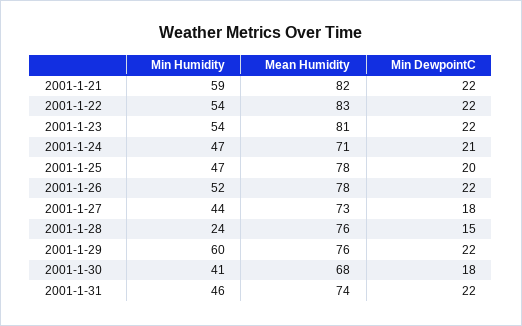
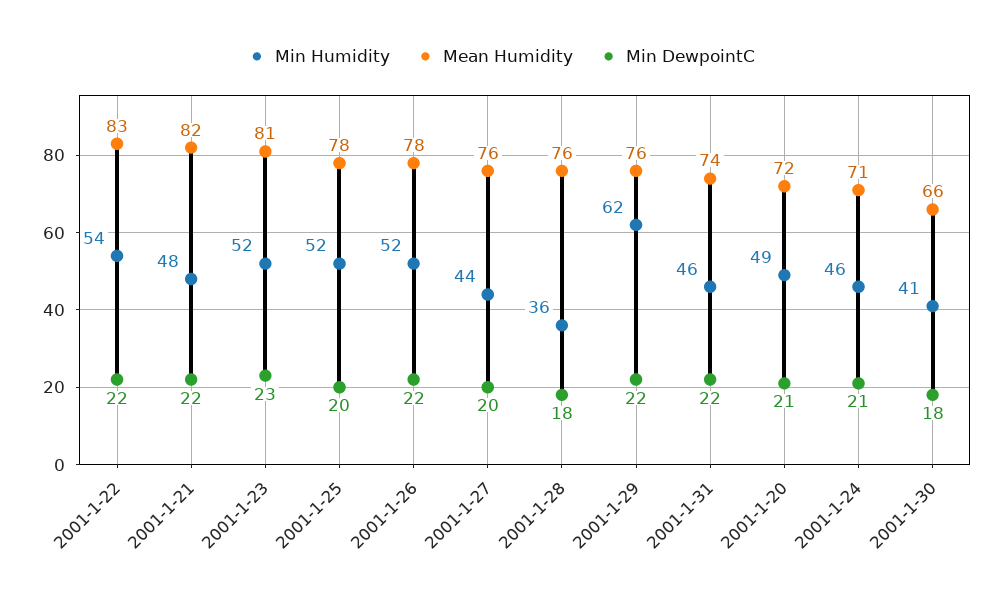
Min Humidity, 2001-1-21: 59 -> 48
Min Humidity, 2001-1-23: 54 -> 52
Min DewpointC, 2001-1-23: 22 -> 23
Min Humidity, 2001-1-24: 47 -> 46
Min Humidity, 2001-1-25: 47 -> 52
Mean Humidity, 2001-1-27: 73 -> 76
Min DewpointC, 2001-1-27: 18 -> 20
Min Humidity, 2001-1-28: 24 -> 36
Min DewpointC, 2001-1-28: 15 -> 18
Min Humidity, 2001-1-29: 60 -> 62
Mean Humidity, 2001-1-30: 68 -> 66
Min Humidity, 2001-1-20: none -> 49
Mean Humidity, 2001-1-20: none -> 72
Min DewpointC, 2001-1-20: none -> 21

